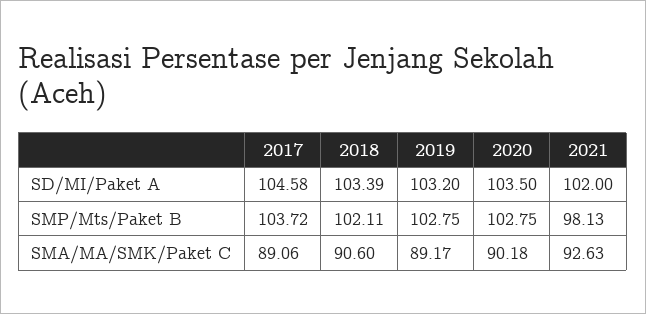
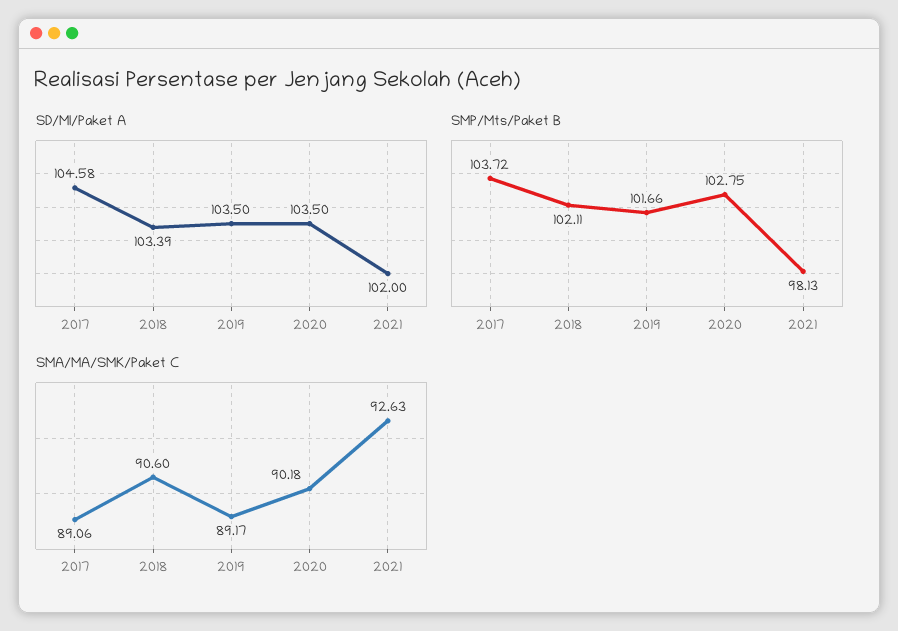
SD/MI/Paket A, 2019: 103.2 -> 103.5
SMP/Mts/Paket B, 2019: 102.75 -> 101.66

